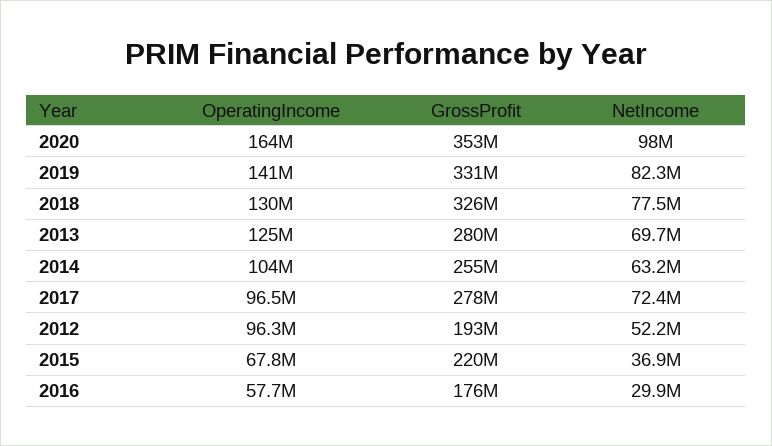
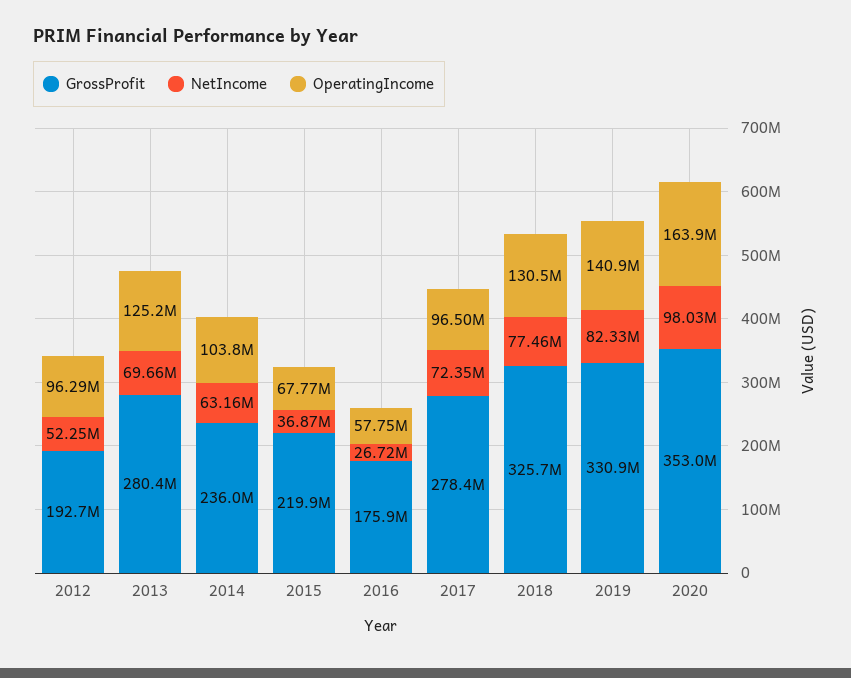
GrossProfit, 2014: 255000000 -> 236000000
NetIncome, 2016: 29900000 -> 26720000

